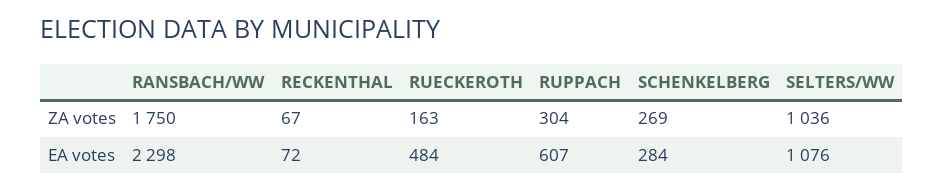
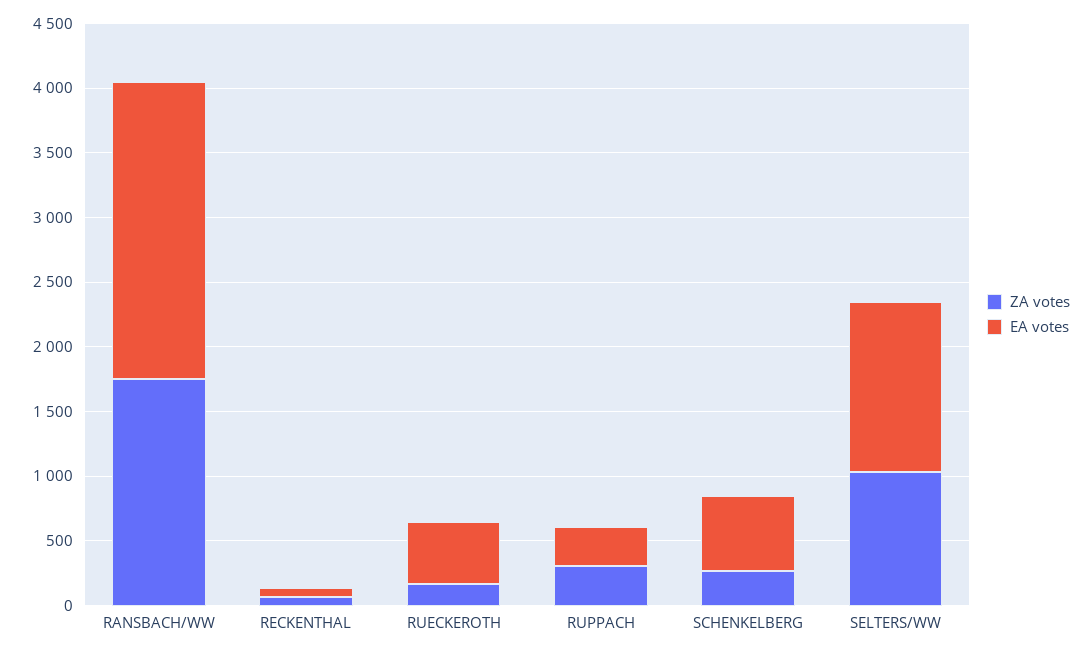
EA votes, RUPPACH: 607 -> 300
EA votes, SCHENKELBERG: 284 -> 600
EA votes, SELTERS/WW: 1076 -> 1300

